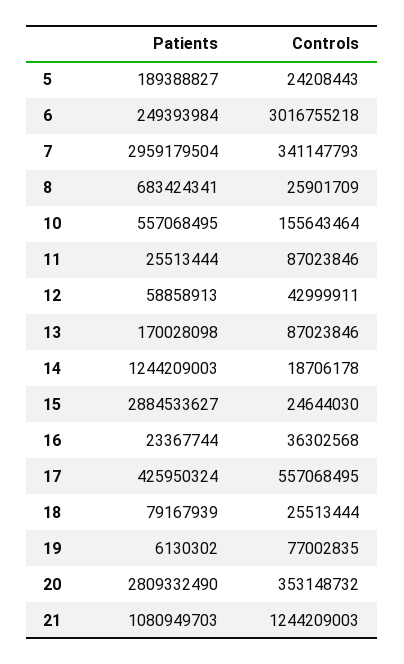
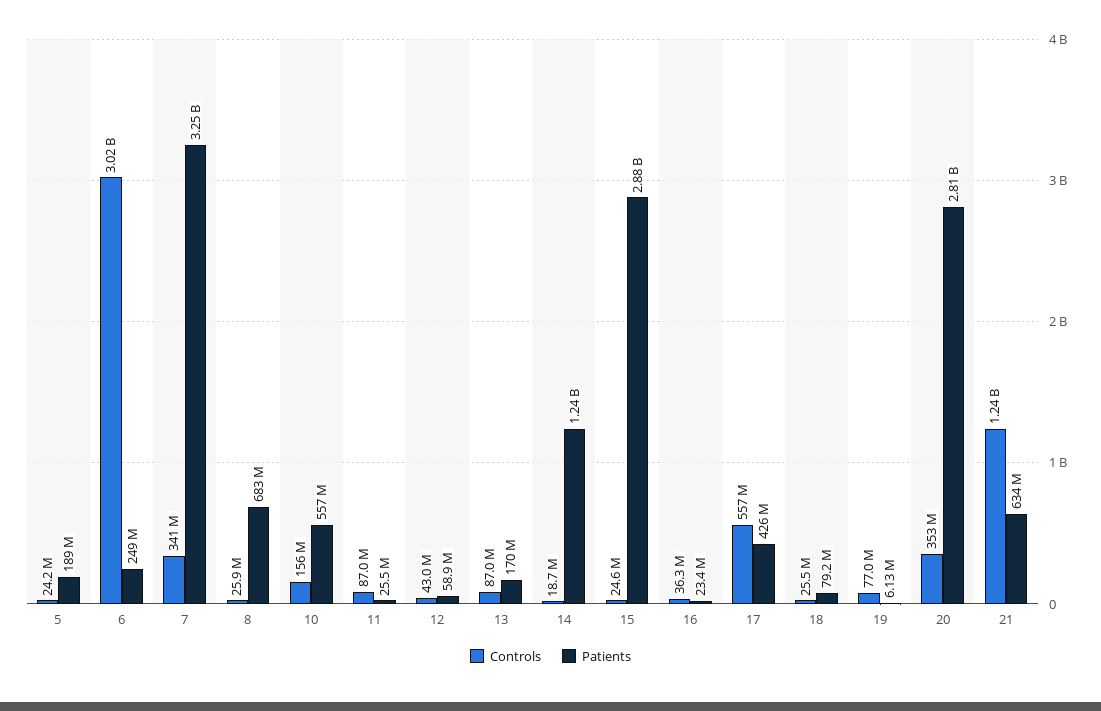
Patients, 7: 2959179504 -> 3250000000
Patients, 21: 1080949703 -> 634000000

